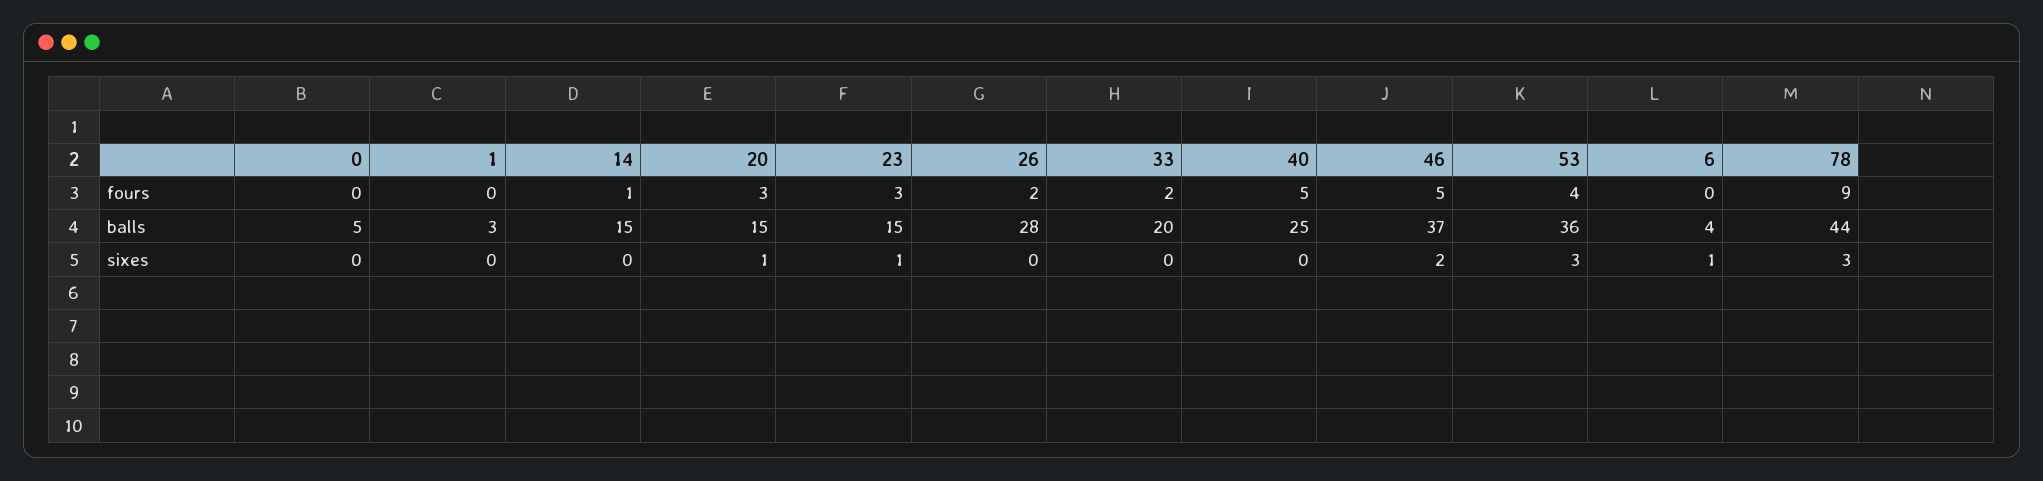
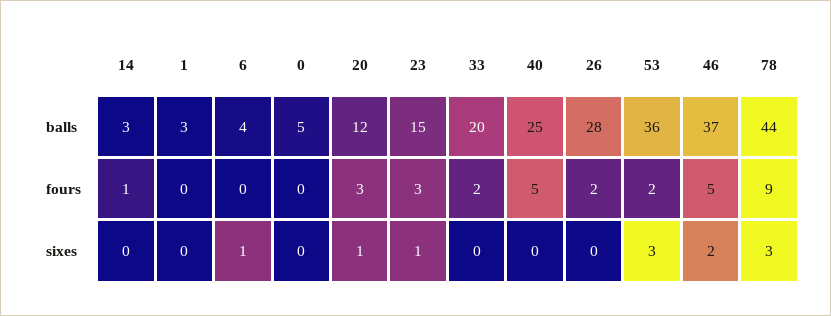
53, fours: 4 -> 2
14, balls: 15 -> 3
20, balls: 15 -> 12

